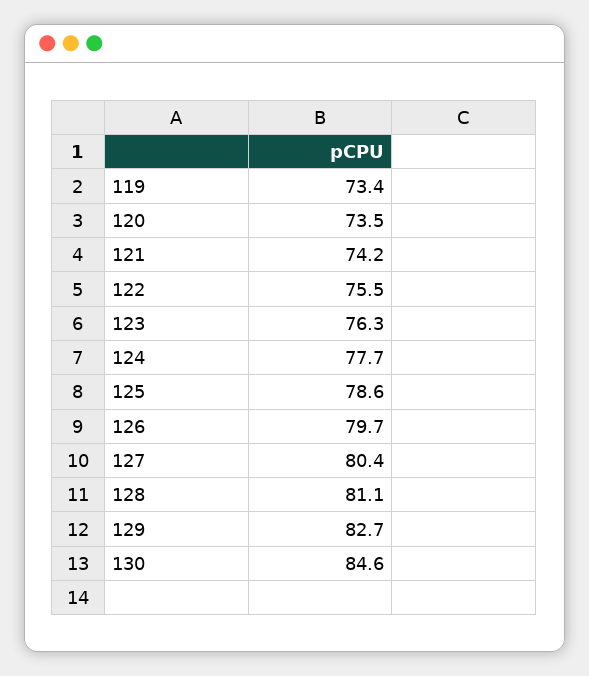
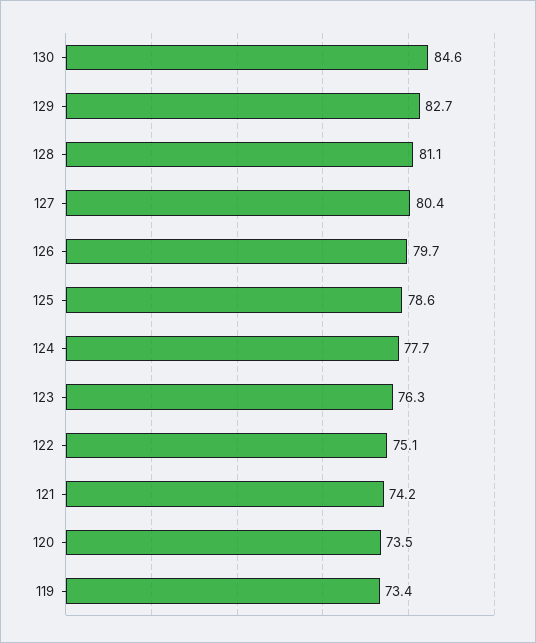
122: 75.5 -> 75.1

